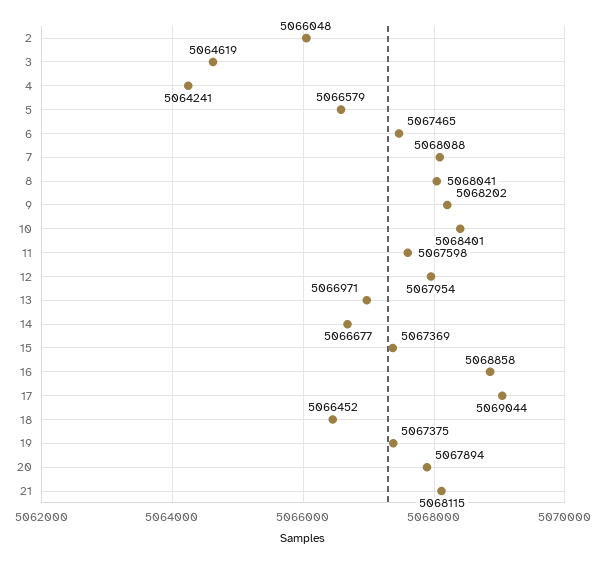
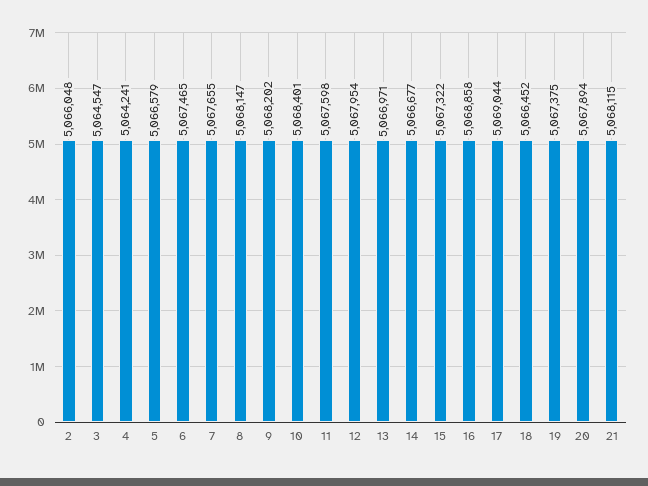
3: 5064619 -> 5064547
7: 5068088 -> 5067655
8: 5068041 -> 5068147
15: 5067369 -> 5067322

